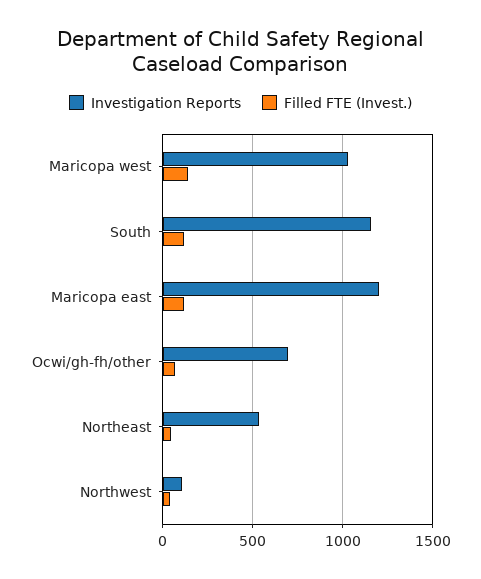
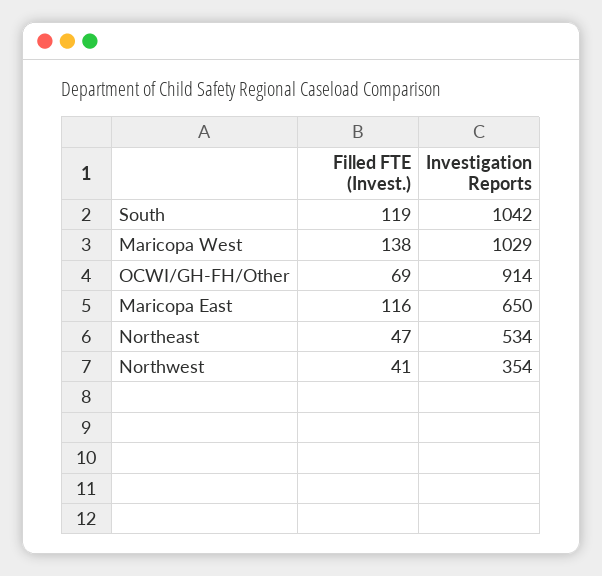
Investigation Reports, South: 1150 -> 1042
Investigation Reports, Maricopa east: 1200 -> 650
Investigation Reports, Ocwi/gh-fh/other: 700 -> 914
Investigation Reports, Northwest: 100 -> 354

